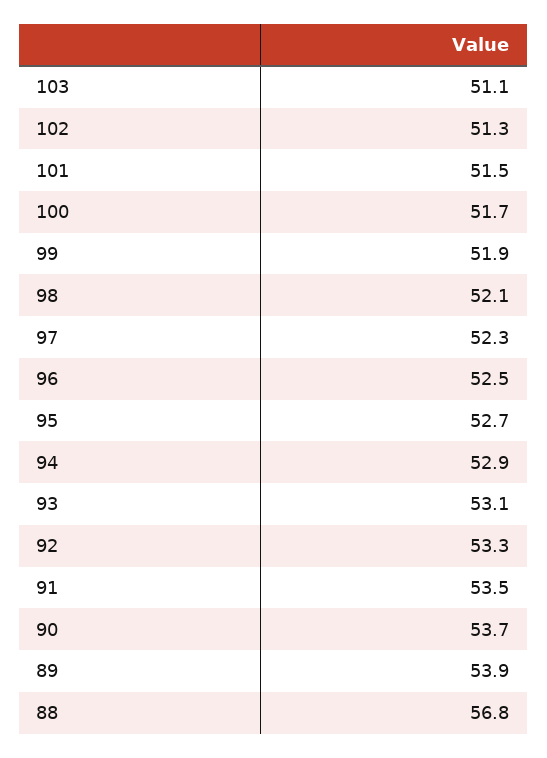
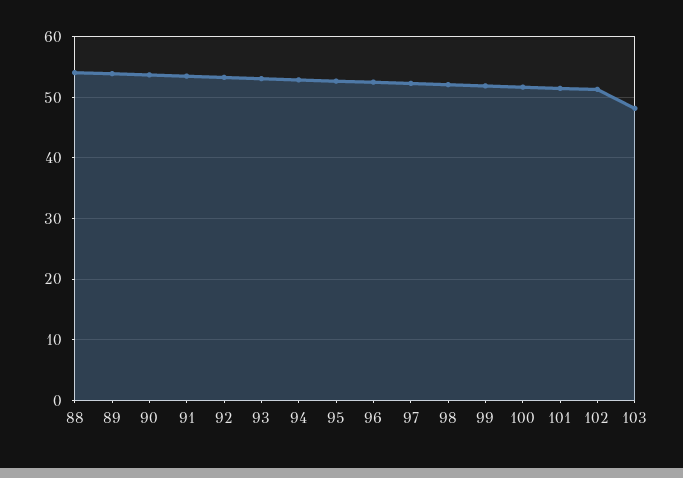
103: 51.1 -> 48
88: 56.8 -> 54

